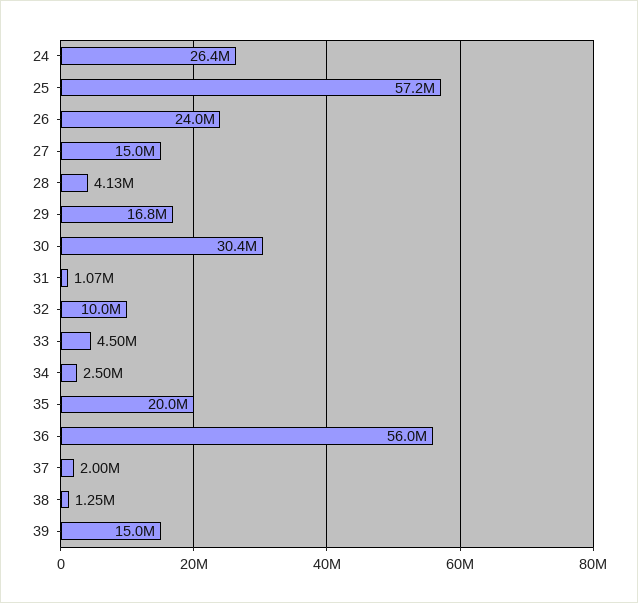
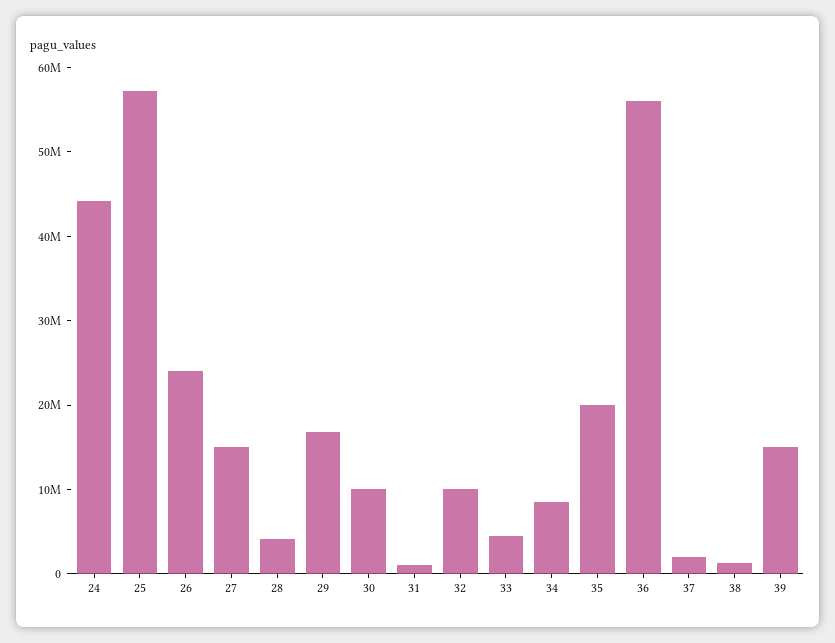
24: 26400000 -> 44000000
30: 30400000 -> 10000000
34: 2500000 -> 8000000

